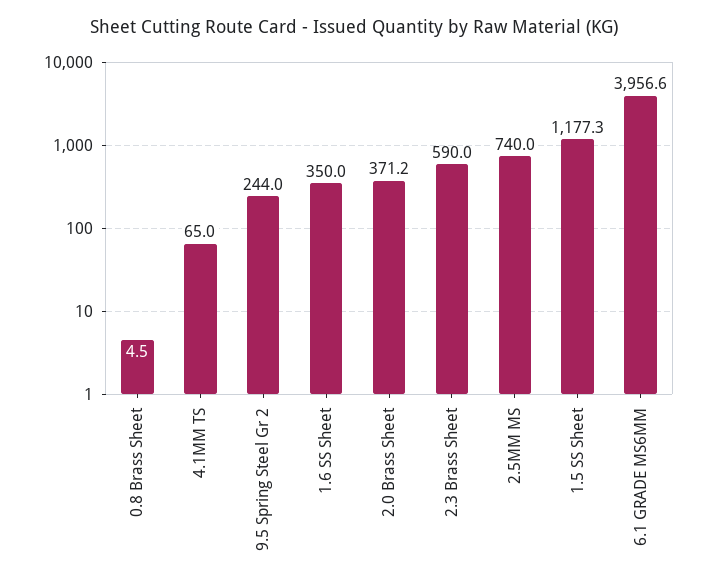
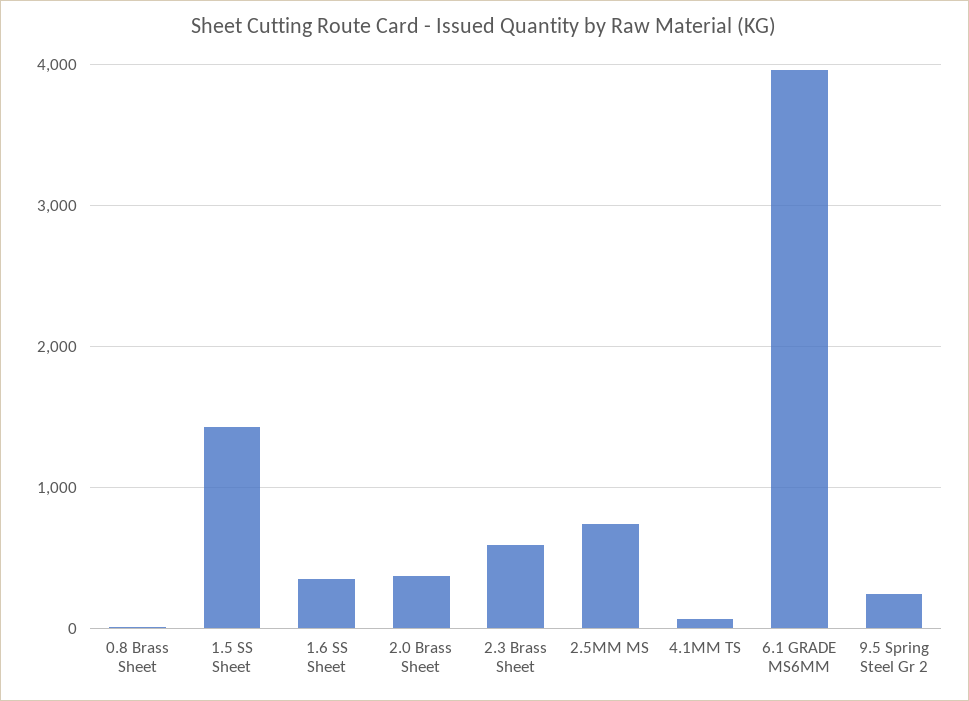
1.5 SS Sheet: 1177.3 -> 1400

